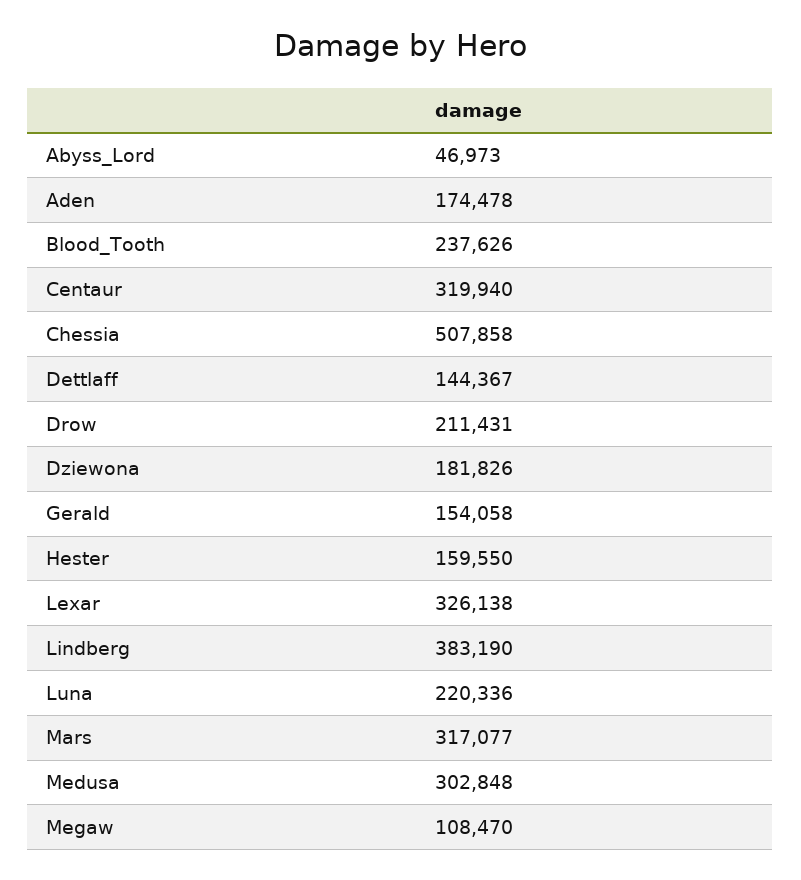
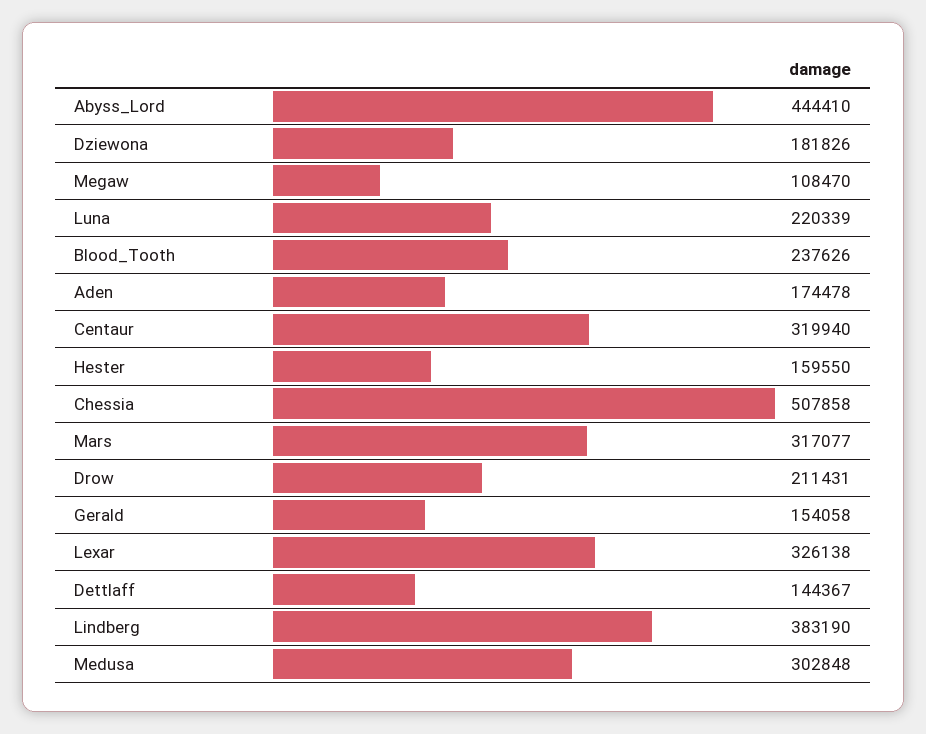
Abyss_Lord: 46973 -> 444410
Luna: 220336 -> 220339

